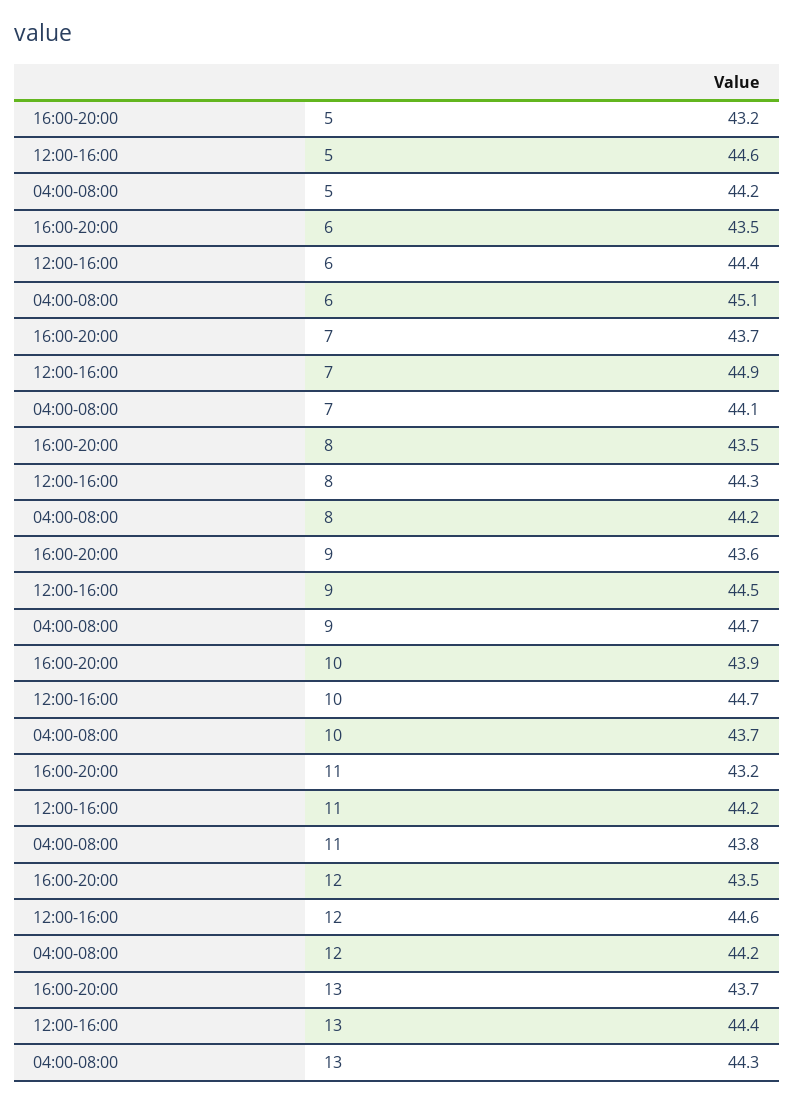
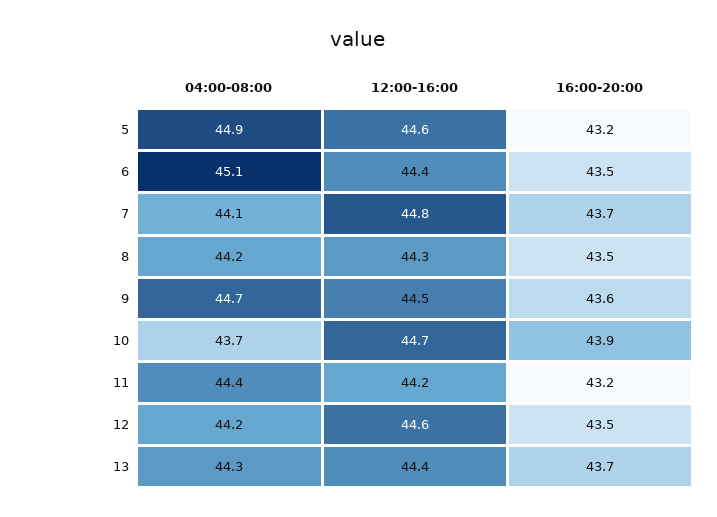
04:00-08:00, 5: 44.2 -> 44.9
12:00-16:00, 7: 44.9 -> 44.8
04:00-08:00, 11: 43.8 -> 44.4

